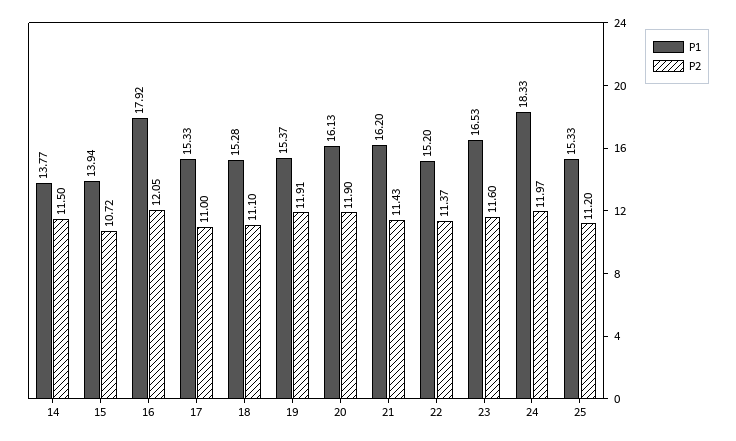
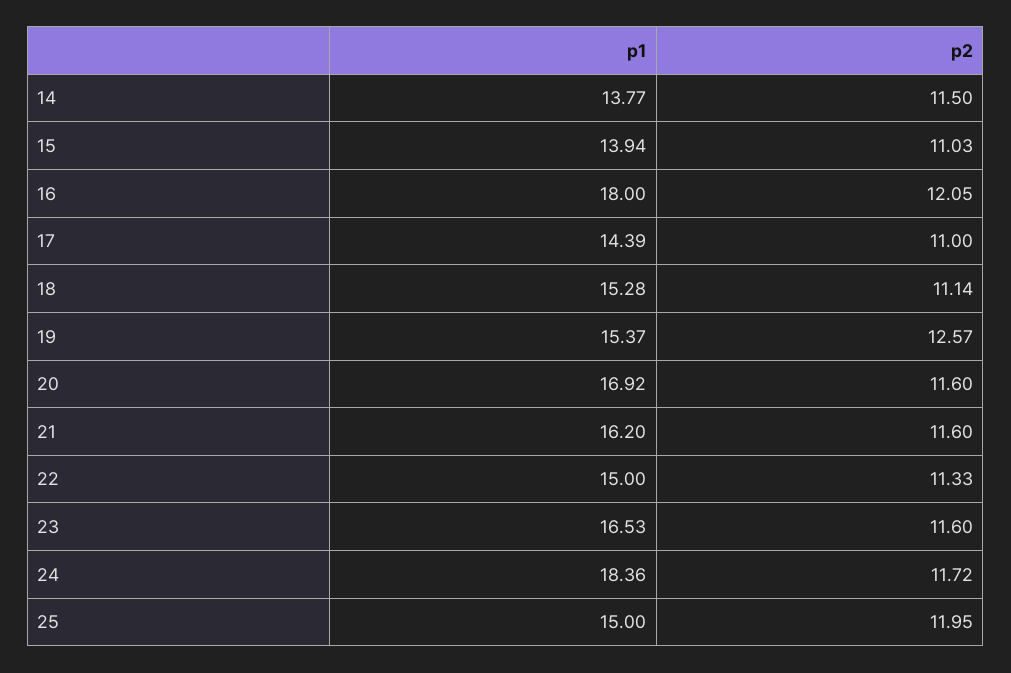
P2, 15: 10.72 -> 11.03
P1, 16: 17.92 -> 18
P1, 17: 15.33 -> 14.39
P2, 18: 11.1 -> 11.14
P2, 19: 11.91 -> 12.57
P1, 20: 16.13 -> 16.92
P2, 20: 11.9 -> 11.6
P2, 21: 11.43 -> 11.6
P1, 22: 15.2 -> 15
P2, 22: 11.37 -> 11.33
P1, 24: 18.33 -> 18.36
P2, 24: 11.97 -> 11.72
P1, 25: 15.33 -> 15
P2, 25: 11.2 -> 11.95

